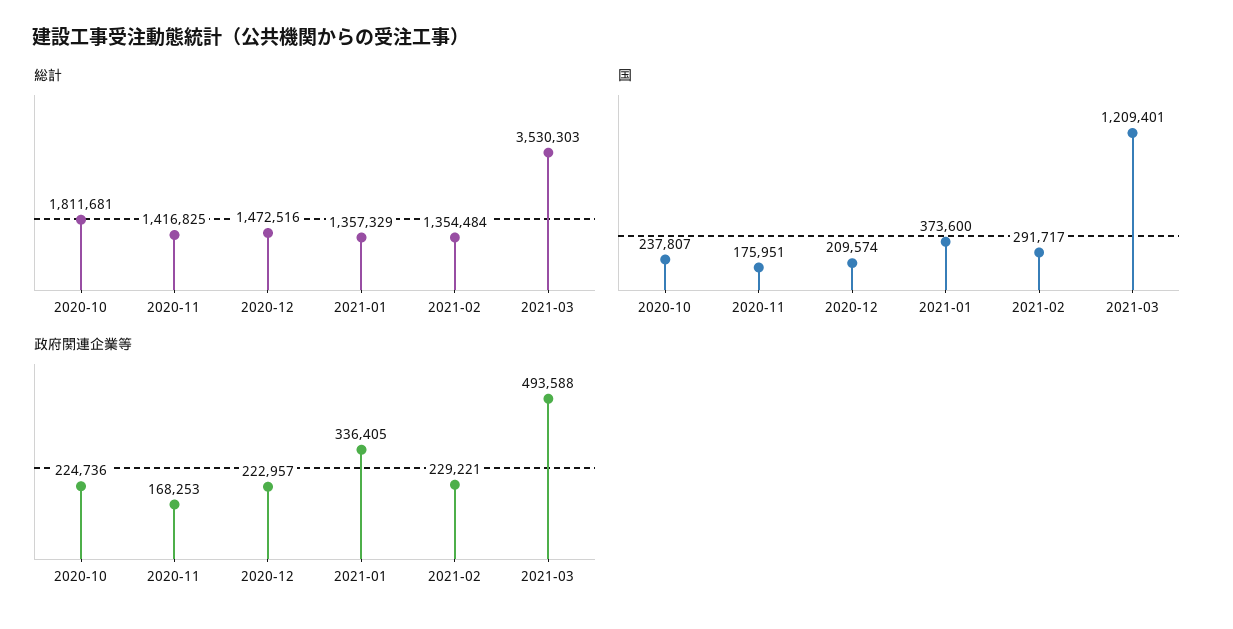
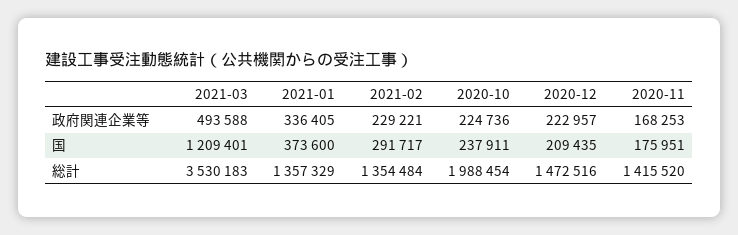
総計, 2020-10: 1811681 -> 1988454
総計, 2020-11: 1416825 -> 1415520
総計, 2021-03: 3530303 -> 3530183
国, 2020-10: 237807 -> 237911
国, 2020-12: 209574 -> 209435

